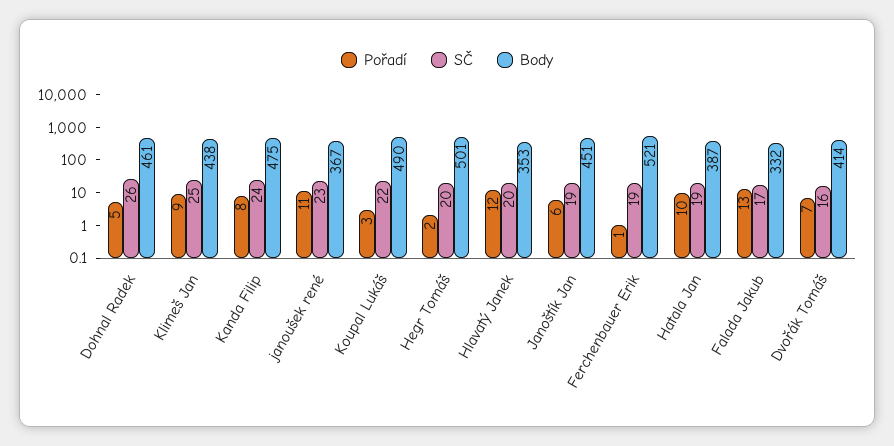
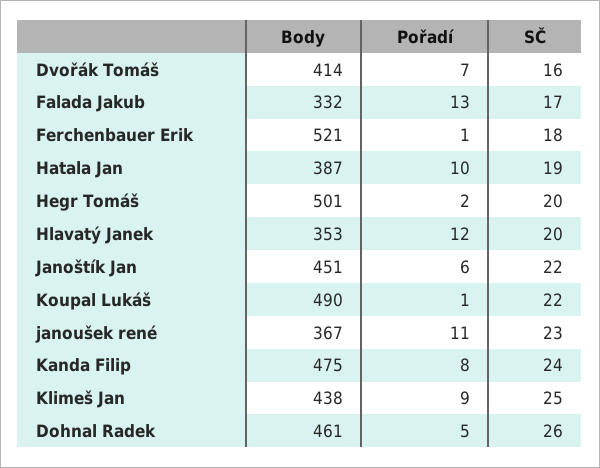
Pořadí, Koupal Lukáš: 3 -> 1
SČ, Janoštík Jan: 19 -> 22
SČ, Ferchenbauer Erik: 19 -> 18

